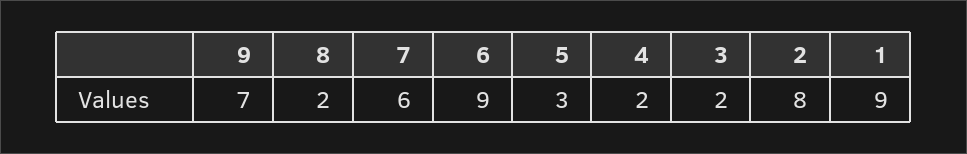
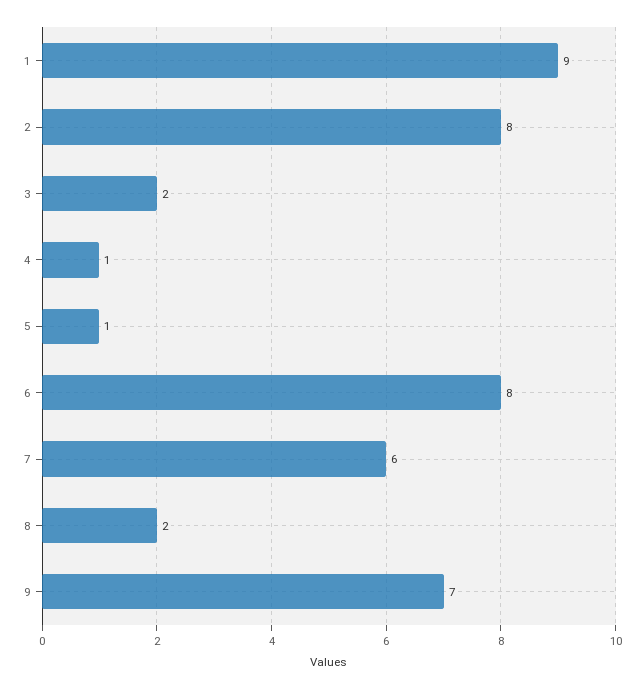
6: 9 -> 8
5: 3 -> 1
4: 2 -> 1

